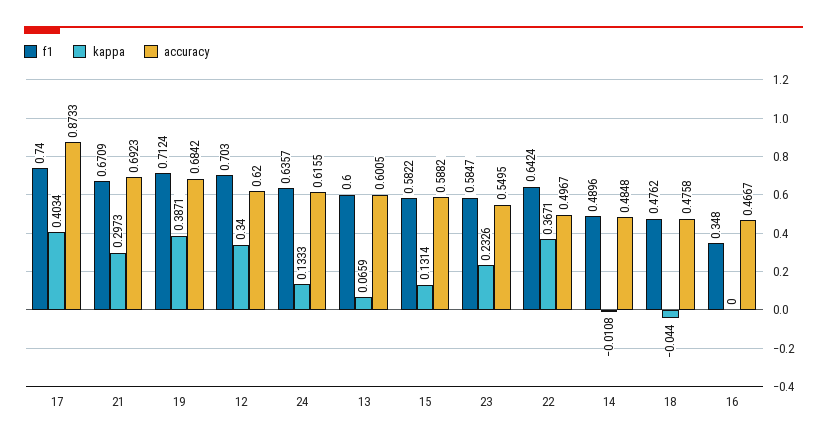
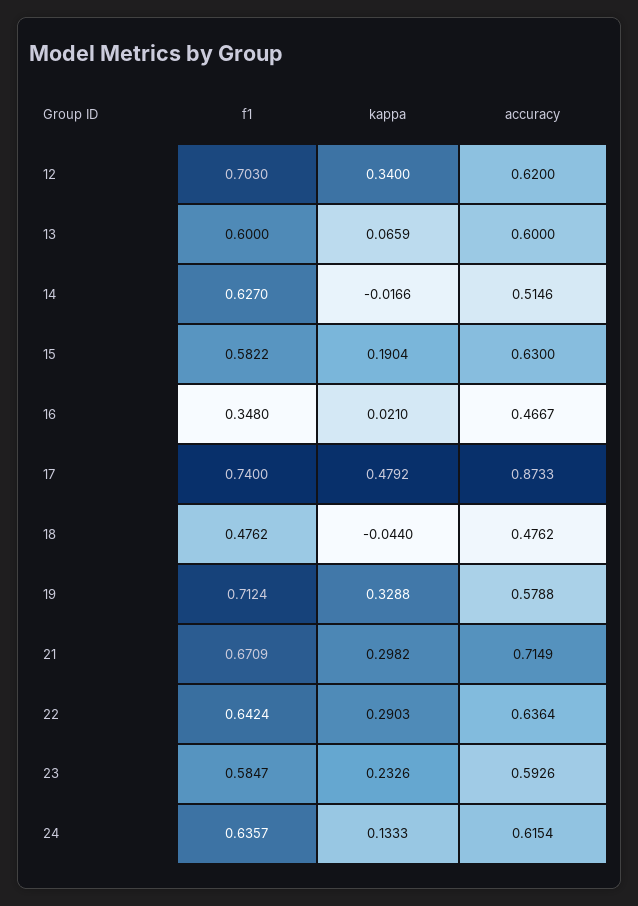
kappa, 17: 0.4034 -> 0.4792
kappa, 21: 0.2973 -> 0.2982
accuracy, 21: 0.6923 -> 0.7149
kappa, 19: 0.3871 -> 0.3288
accuracy, 19: 0.6842 -> 0.5788
accuracy, 24: 0.6155 -> 0.6154
accuracy, 13: 0.6005 -> 0.6
kappa, 15: 0.1314 -> 0.1904
accuracy, 15: 0.5882 -> 0.63
accuracy, 23: 0.5495 -> 0.5926
kappa, 22: 0.3671 -> 0.2903
accuracy, 22: 0.4967 -> 0.6364
f1, 14: 0.4896 -> 0.627
kappa, 14: -0.0108 -> -0.0166
accuracy, 14: 0.4848 -> 0.5146
accuracy, 18: 0.4758 -> 0.4762
kappa, 16: 0 -> 0.021

